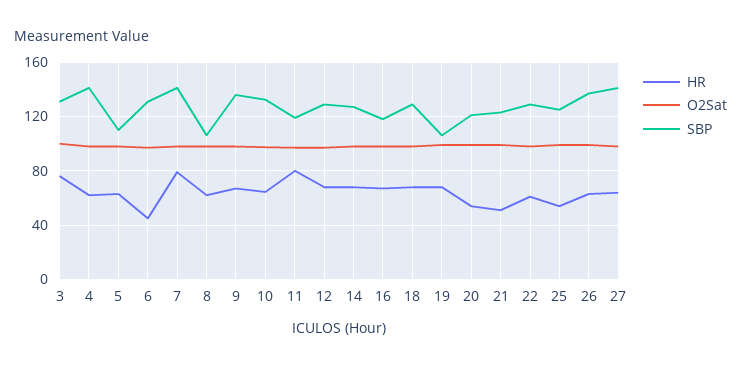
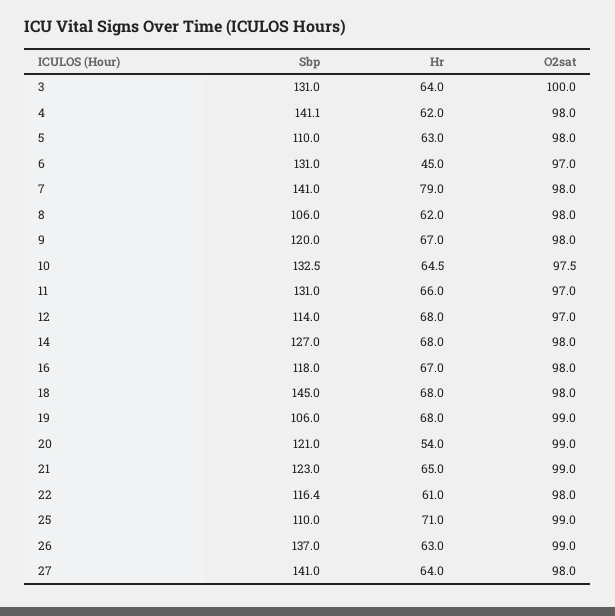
HR, 3: 75 -> 64
SBP, 9: 135 -> 120
HR, 11: 80 -> 66
SBP, 11: 120 -> 131
SBP, 12: 130 -> 114
SBP, 18: 130 -> 145
HR, 21: 50 -> 65
SBP, 22: 130 -> 116.4
HR, 25: 55 -> 71
SBP, 25: 125 -> 110

